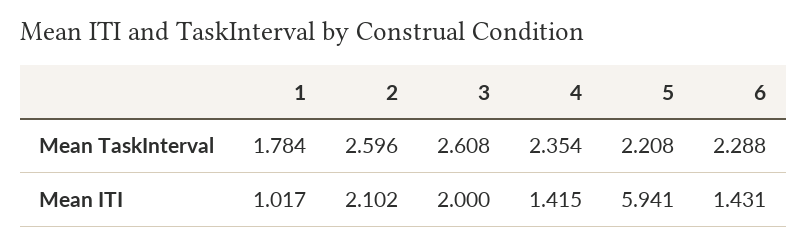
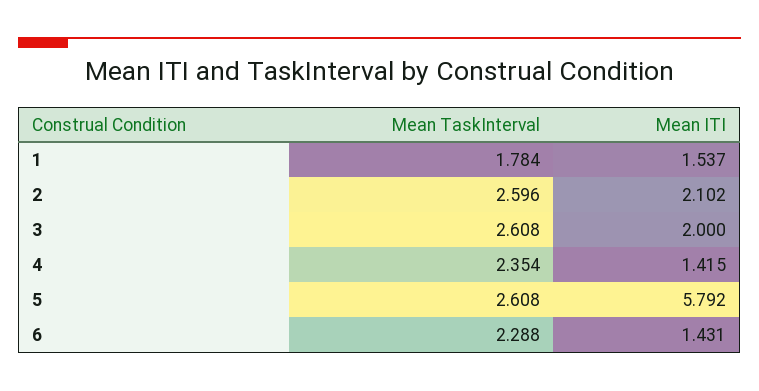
5, Mean TaskInterval: 2.208 -> 2.608
1, Mean ITI: 1.017 -> 1.537
5, Mean ITI: 5.941 -> 5.792

